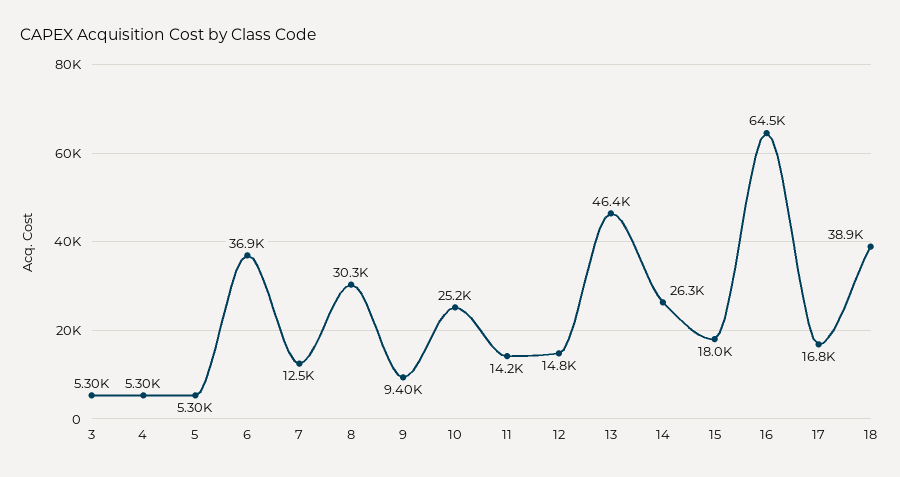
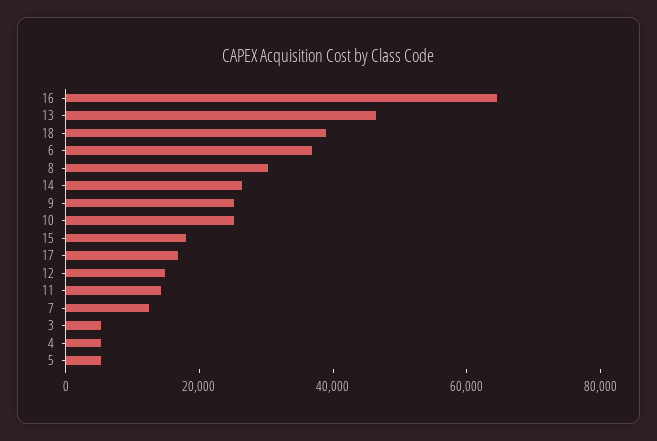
9: 9400 -> 25000

